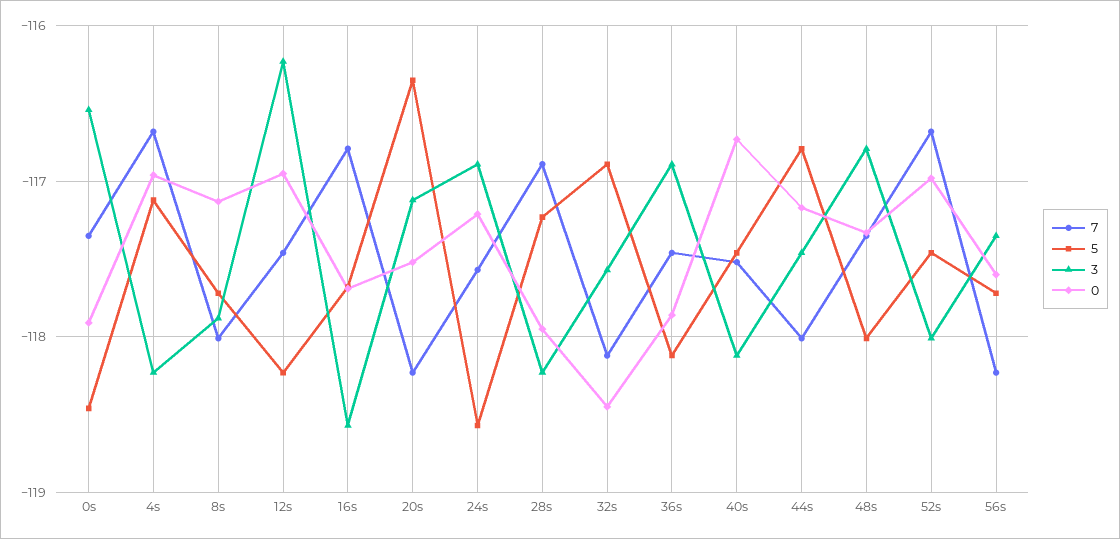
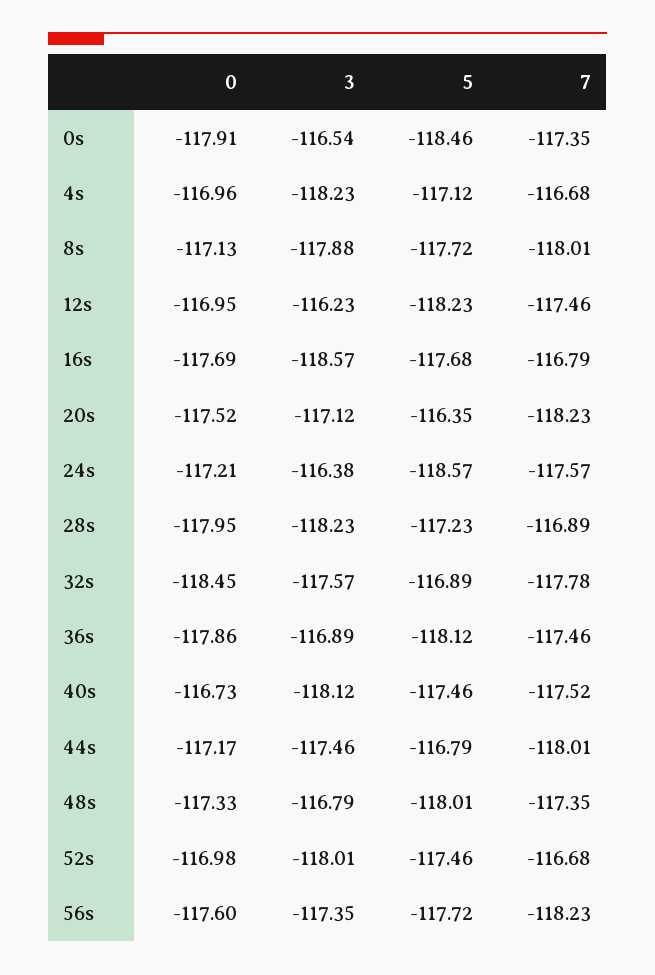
3, 24s: -116.9 -> -116.38
7, 32s: -118.1 -> -117.78

